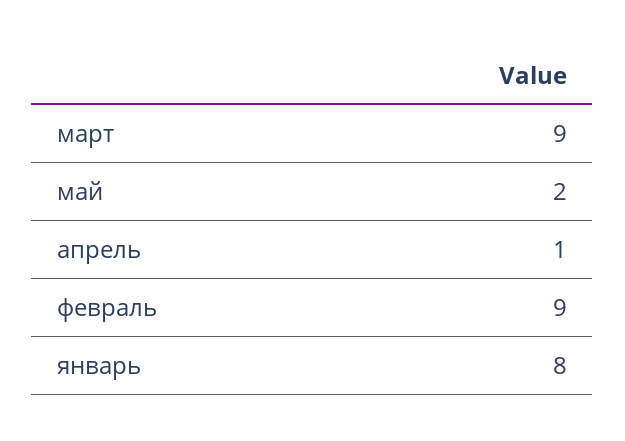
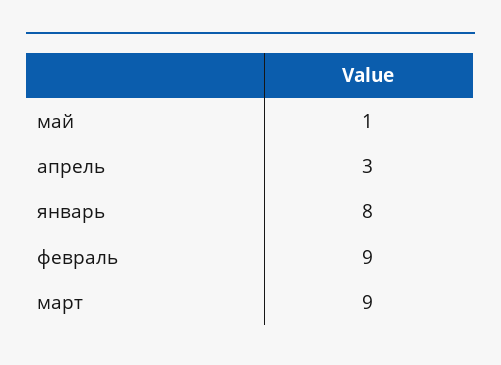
май: 2 -> 1
апрель: 1 -> 3

